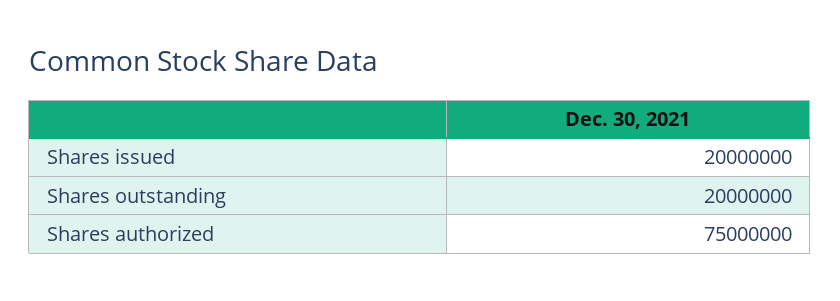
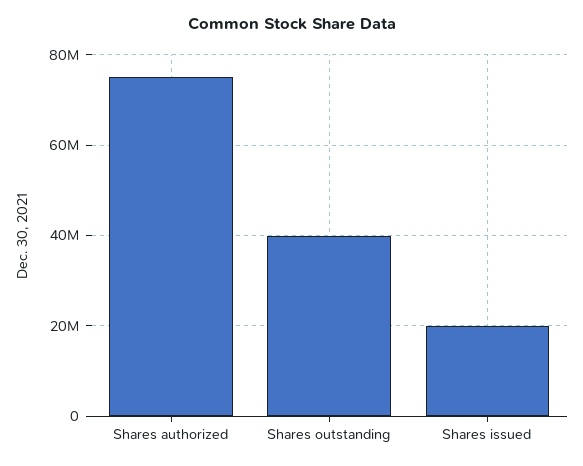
Shares outstanding: 20000000 -> 40000000

